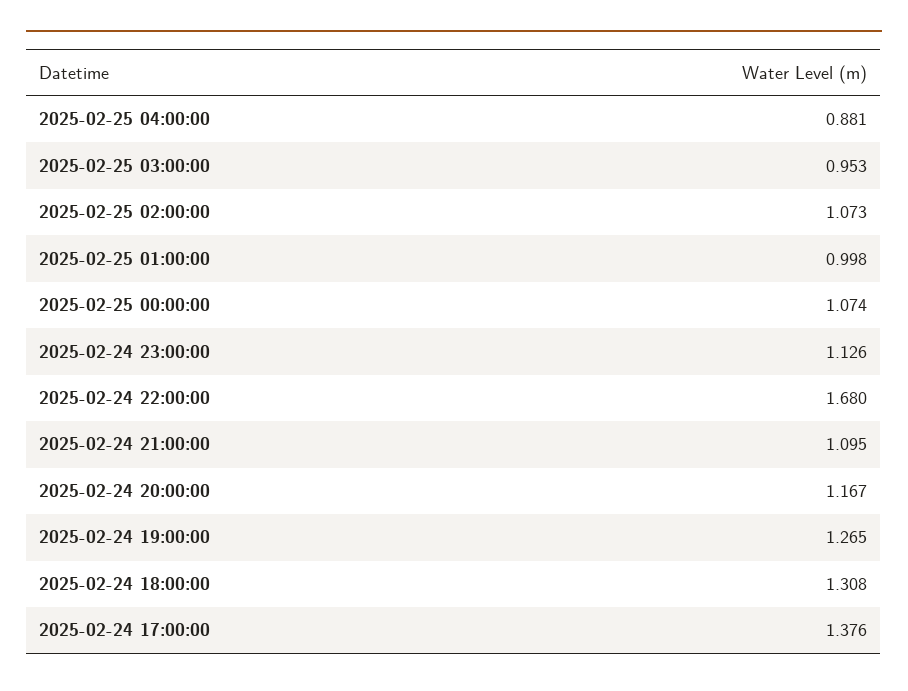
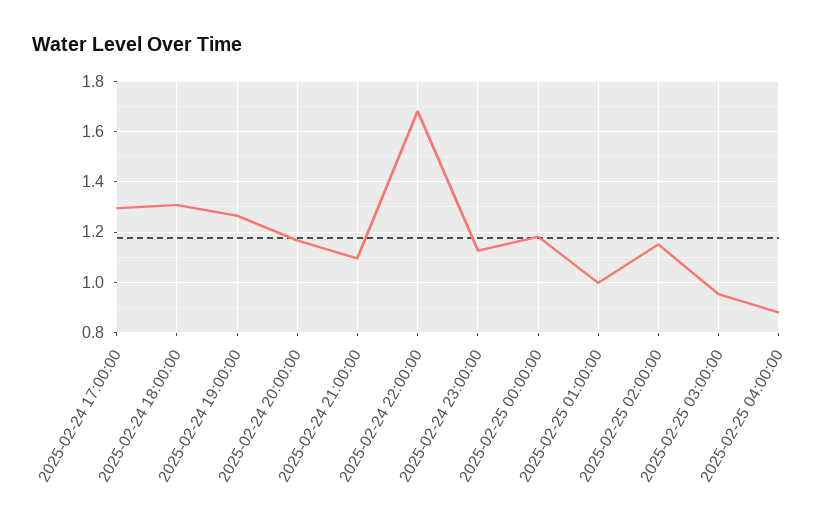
2025-02-25 02:00:00: 1.073 -> 1.15
2025-02-25 00:00:00: 1.074 -> 1.175
2025-02-24 17:00:00: 1.376 -> 1.3

